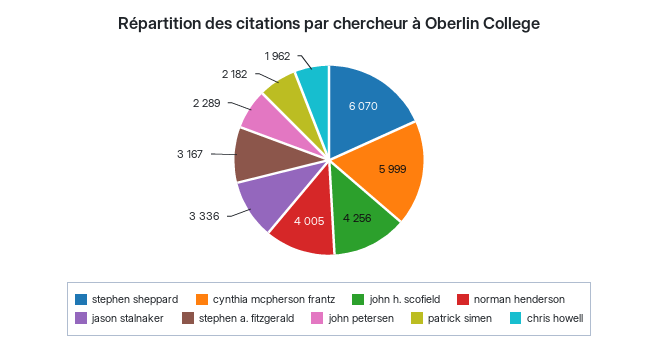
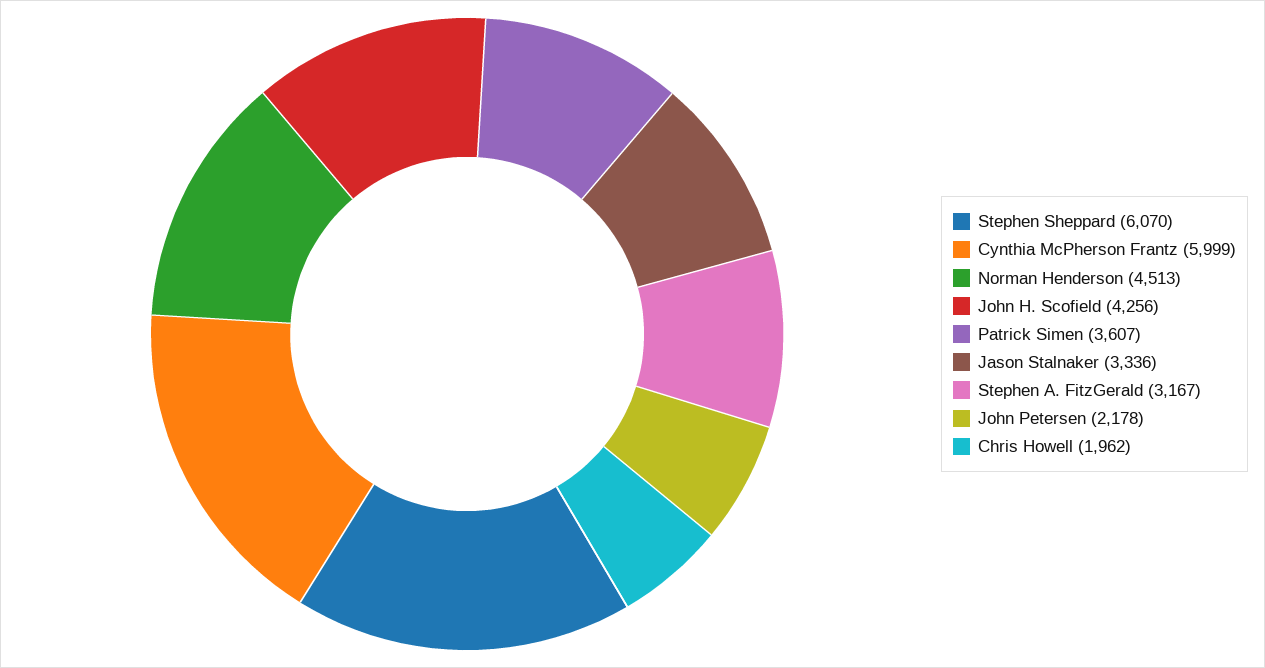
norman henderson: 4005 -> 4513
john petersen: 2289 -> 2178
patrick simen: 2182 -> 3607

